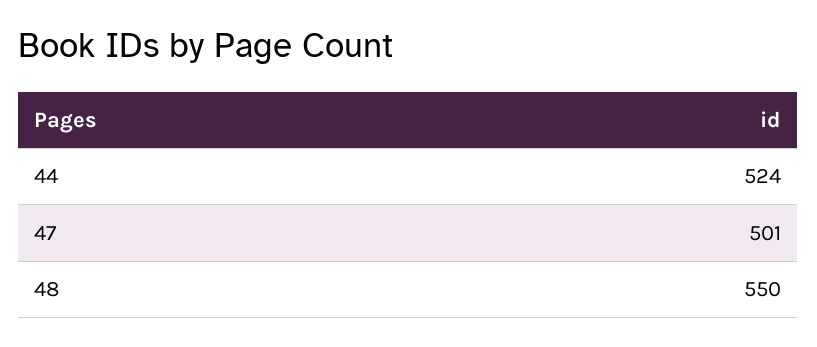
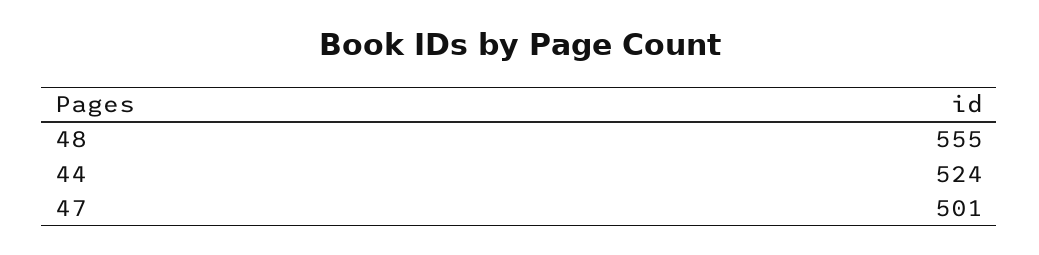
48: 550 -> 555

